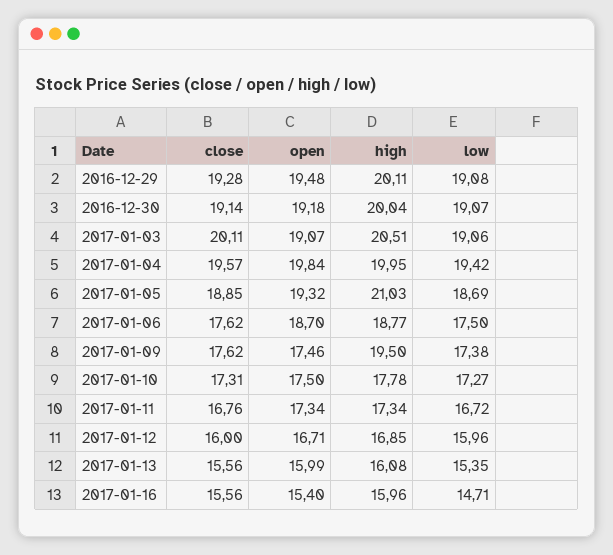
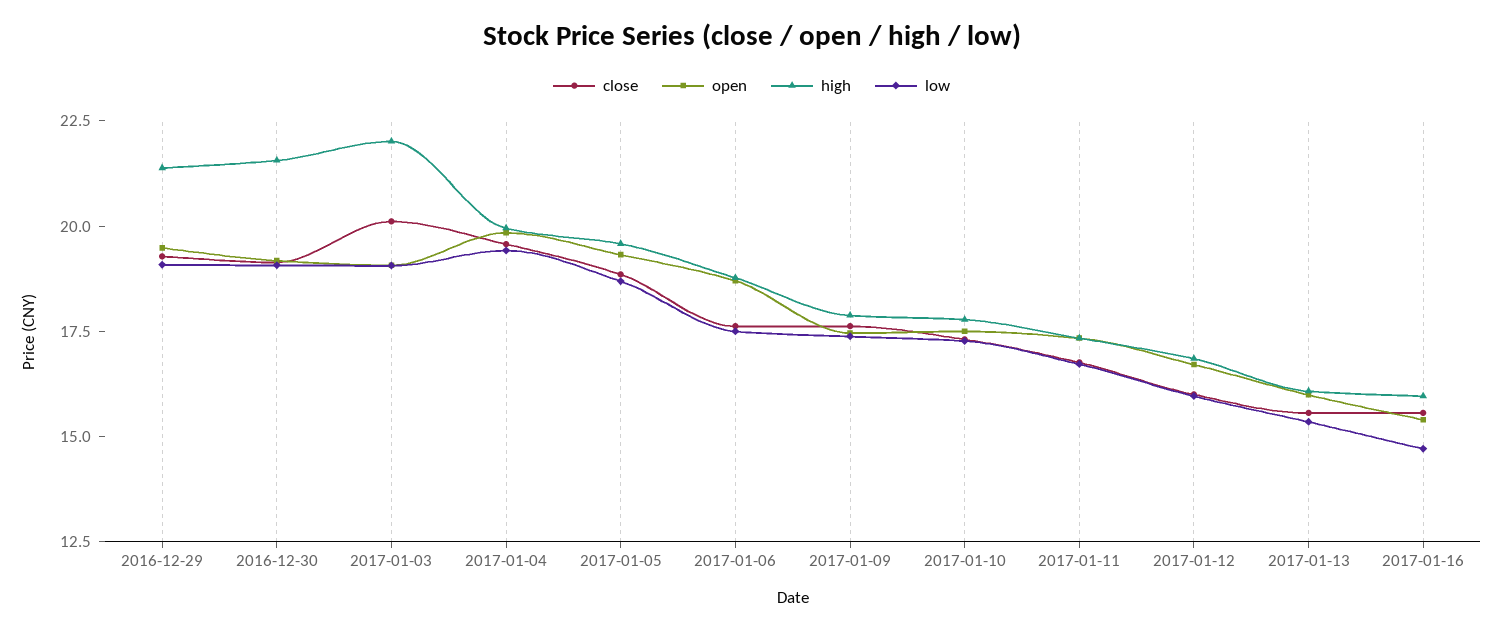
high, 2016-12-29: 20.11 -> 21.5
high, 2016-12-30: 20.04 -> 21.5
high, 2017-01-03: 20.51 -> 22
high, 2017-01-05: 21.03 -> 19.5
high, 2017-01-09: 19.5 -> 18

